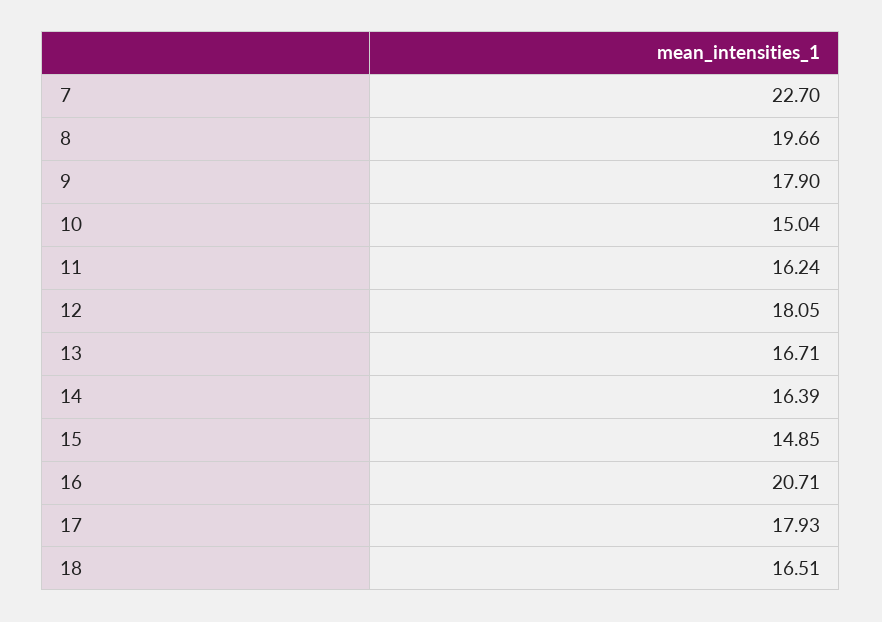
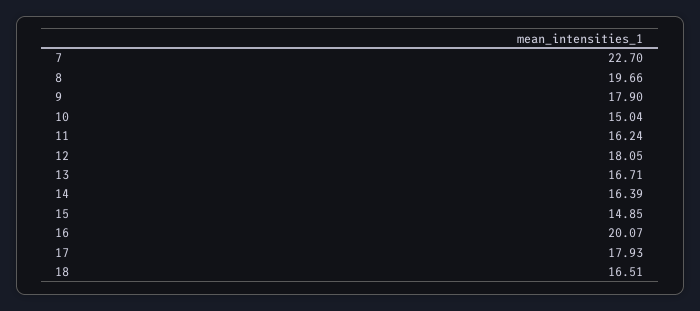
16: 20.71 -> 20.07

